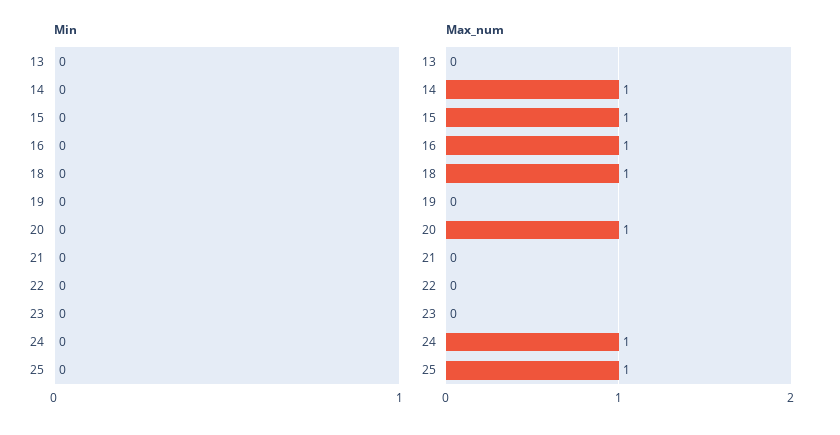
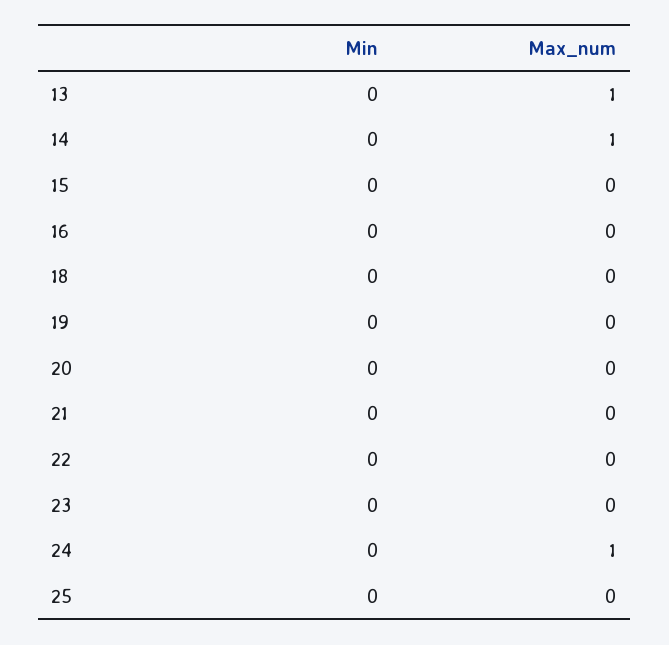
Max_num, 13: 0 -> 1
Max_num, 15: 1 -> 0
Max_num, 16: 1 -> 0
Max_num, 18: 1 -> 0
Max_num, 20: 1 -> 0
Max_num, 25: 1 -> 0

